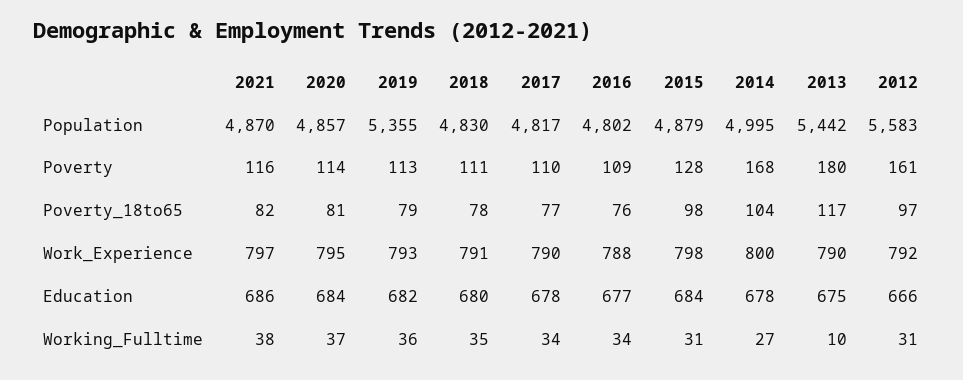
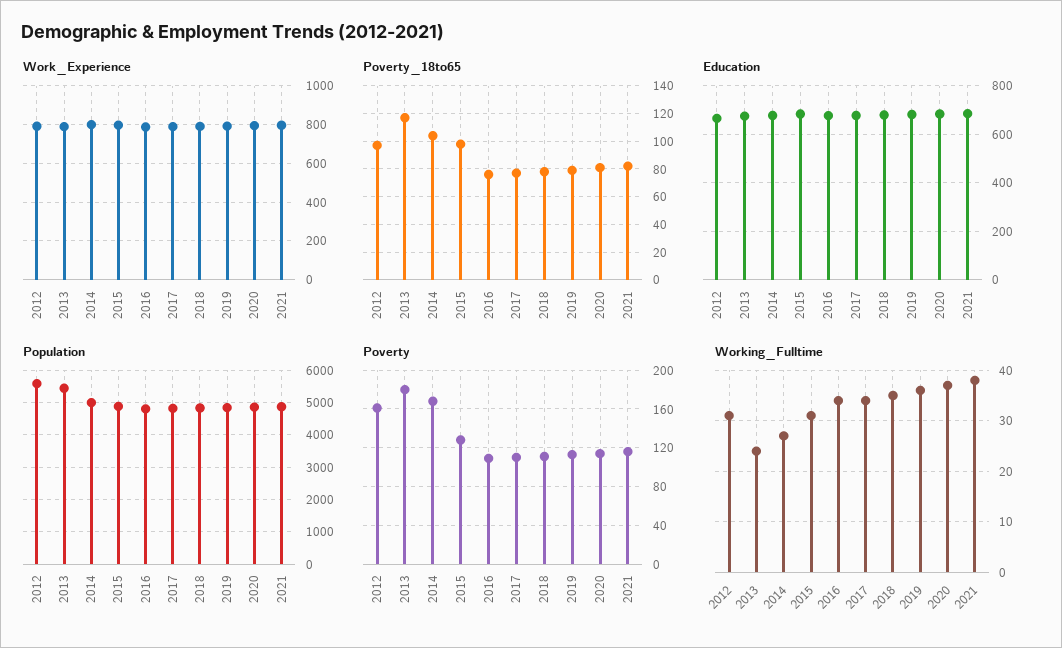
Population, 2019: 5355 -> 4800
Working_Fulltime, 2013: 10 -> 25

